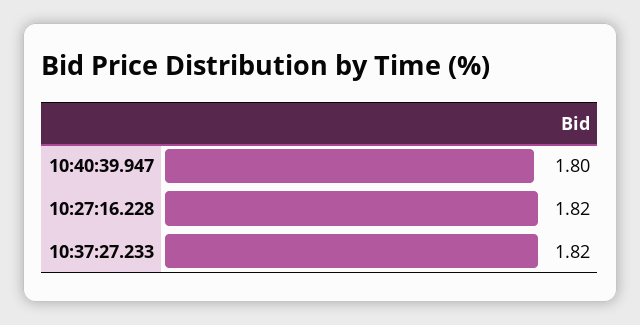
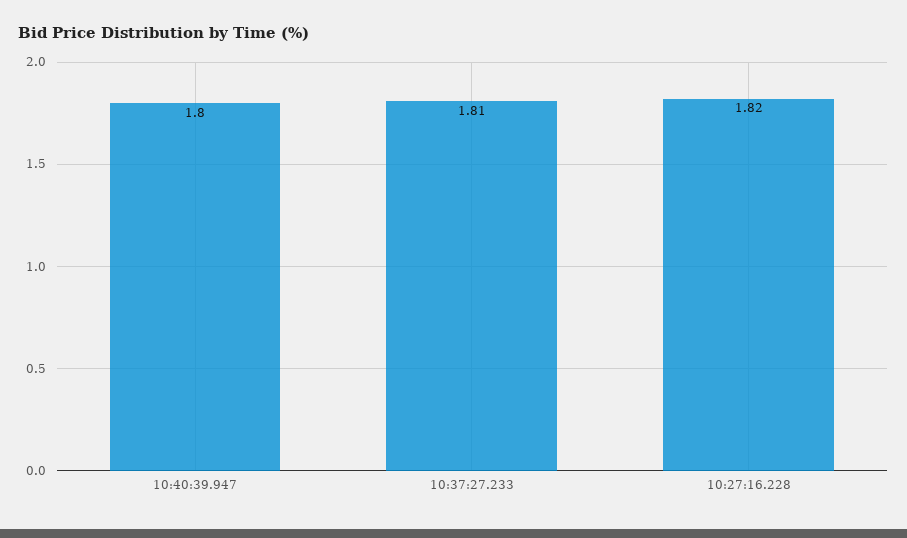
10:37:27.233: 1.82 -> 1.81

